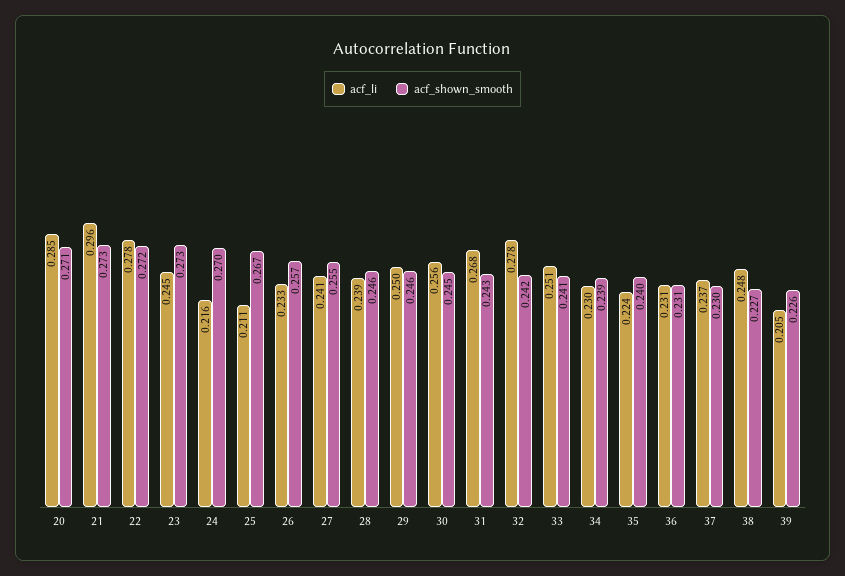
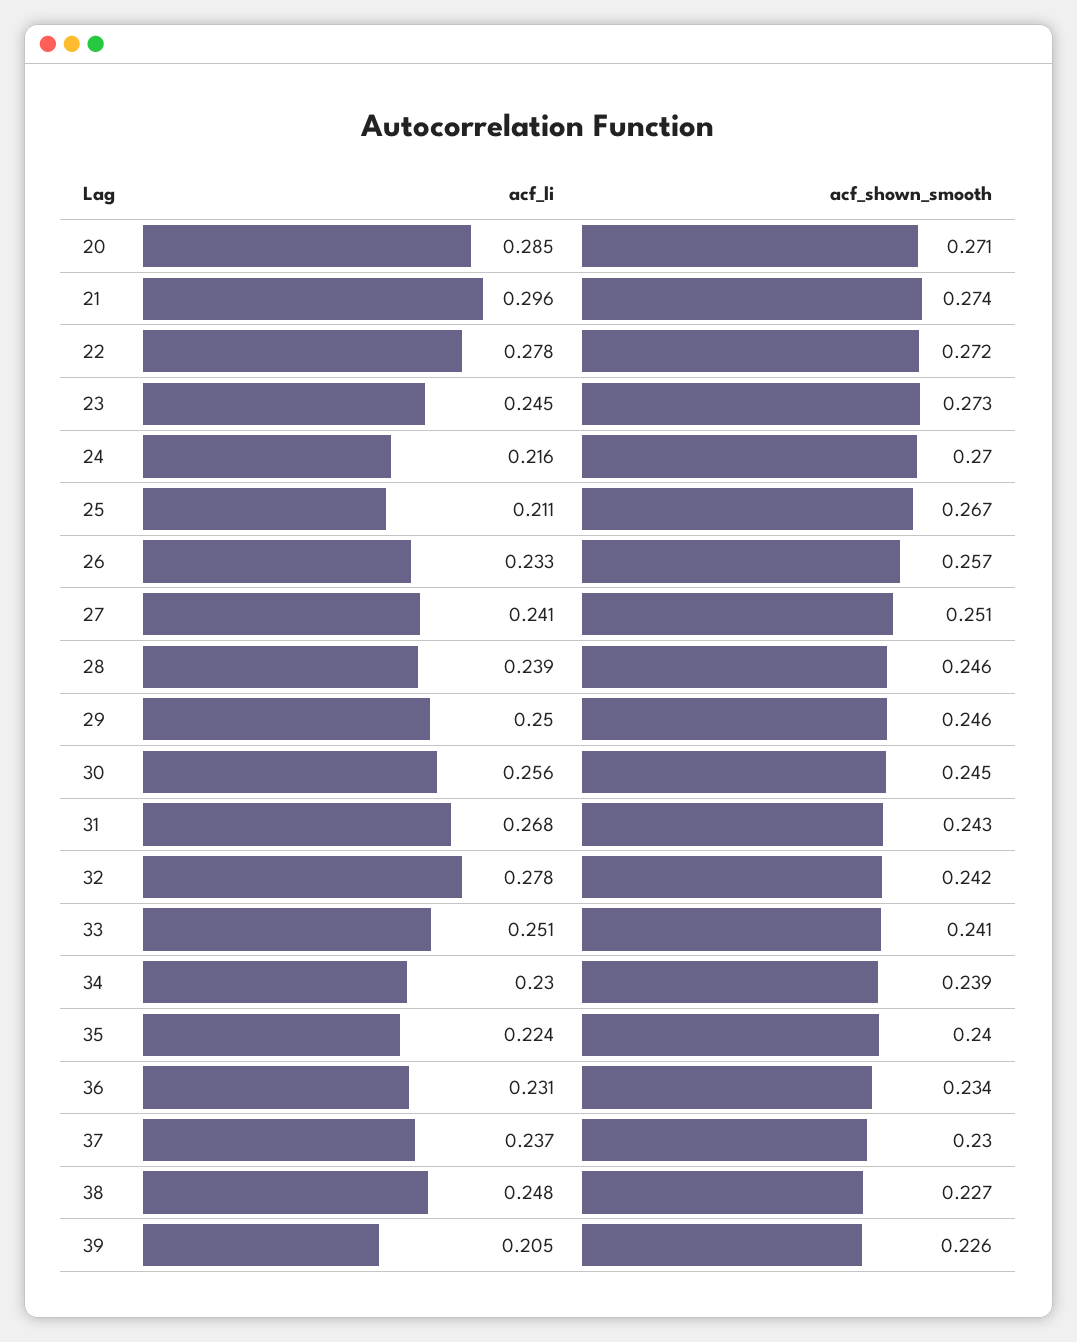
acf_shown_smooth, 21: 0.273 -> 0.274
acf_shown_smooth, 27: 0.255 -> 0.251
acf_shown_smooth, 36: 0.231 -> 0.234

